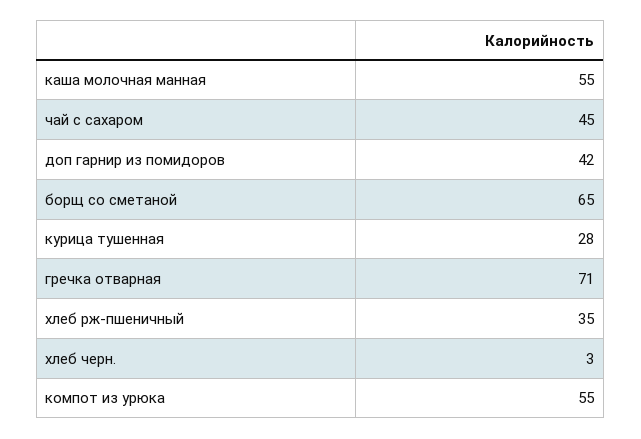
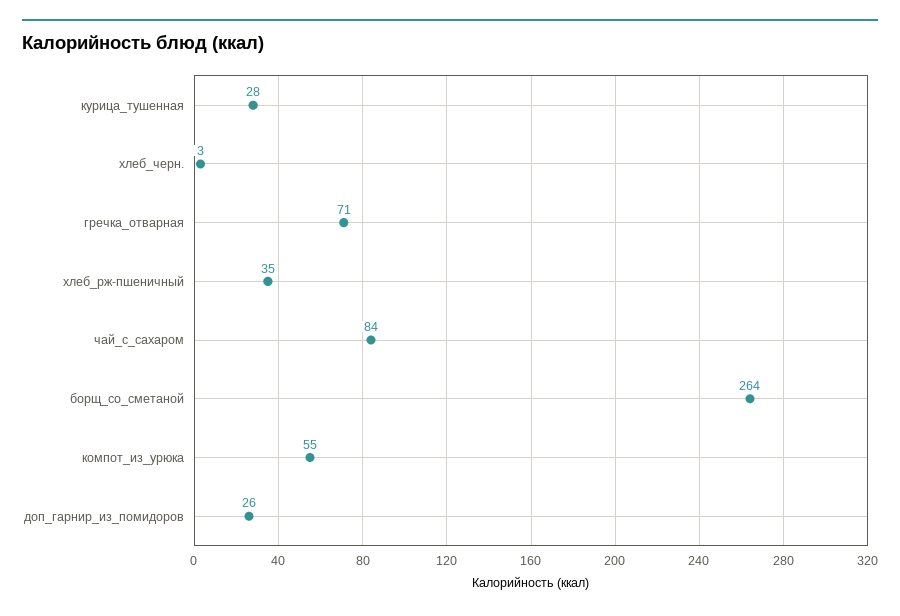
каша молочная манная: 55 -> none
чай с сахаром: 45 -> 84
доп гарнир из помидоров: 42 -> 26
борщ со сметаной: 65 -> 264

